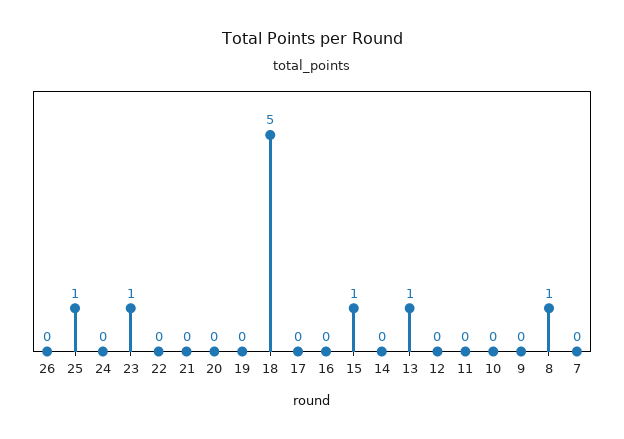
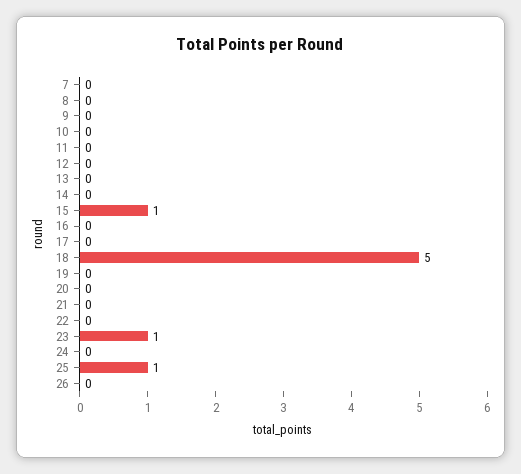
13: 1 -> 0
8: 1 -> 0

